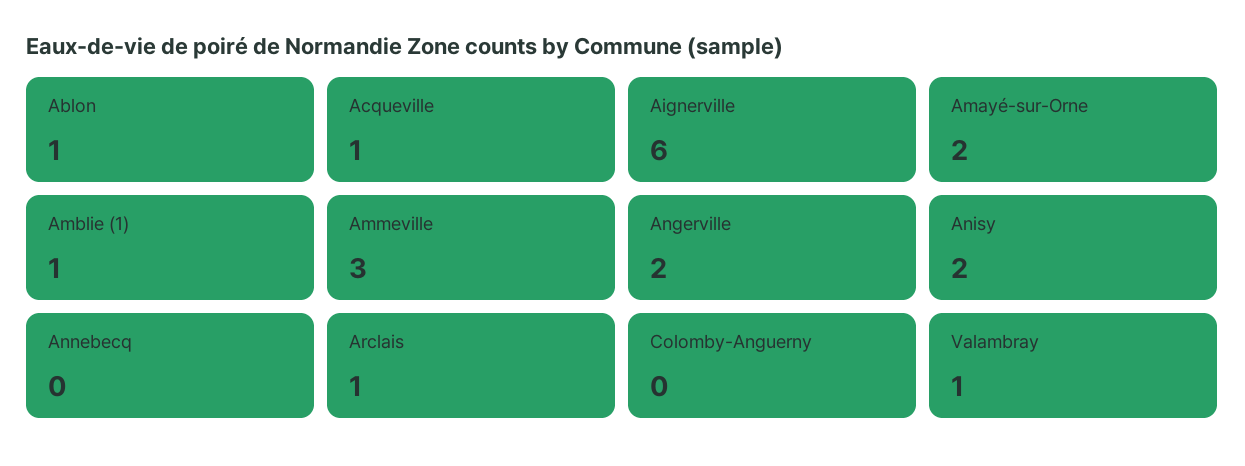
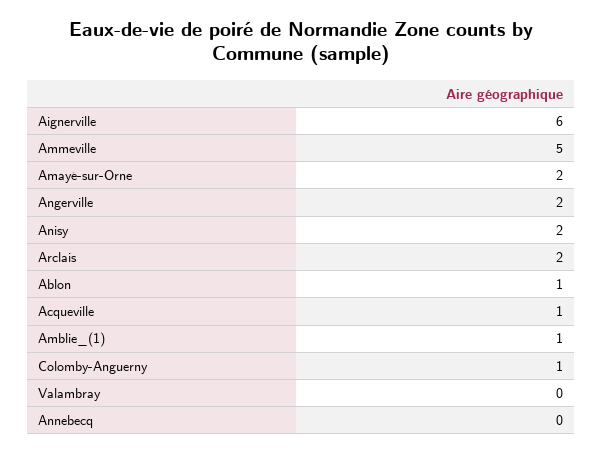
Ammeville: 3 -> 5
Arclais: 1 -> 2
Colomby-Anguerny: 0 -> 1
Valambray: 1 -> 0

